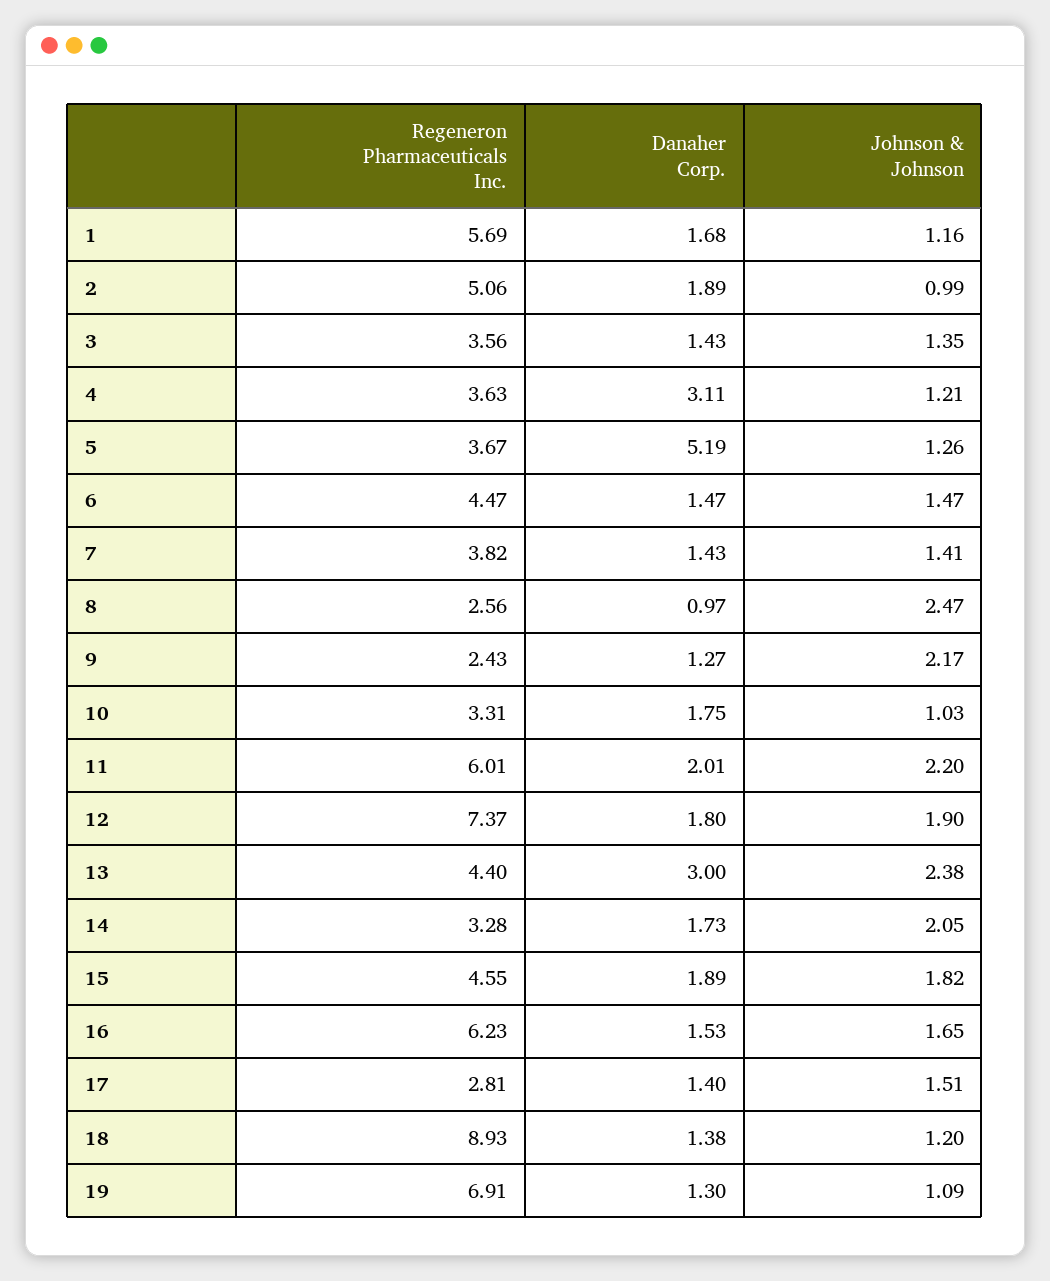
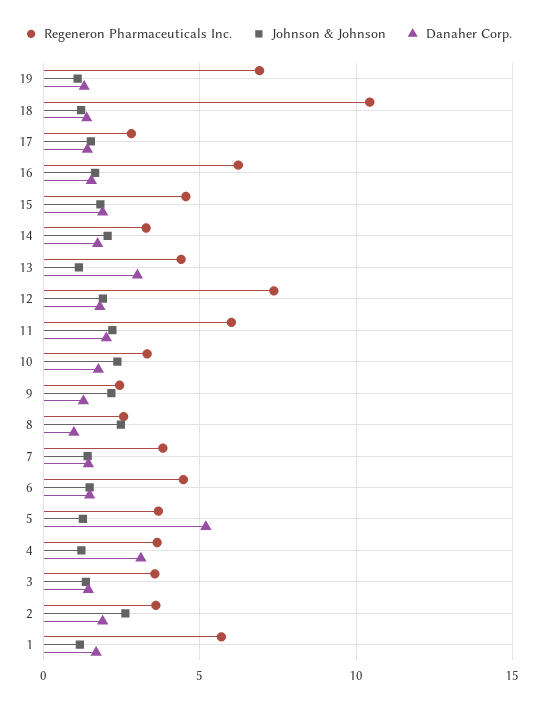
Regeneron Pharmaceuticals Inc., 2: 5.06 -> 3.5
Johnson & Johnson, 2: 0.99 -> 2.5
Johnson & Johnson, 10: 1.03 -> 2.5
Johnson & Johnson, 13: 2.38 -> 1
Regeneron Pharmaceuticals Inc., 18: 8.93 -> 10.5

